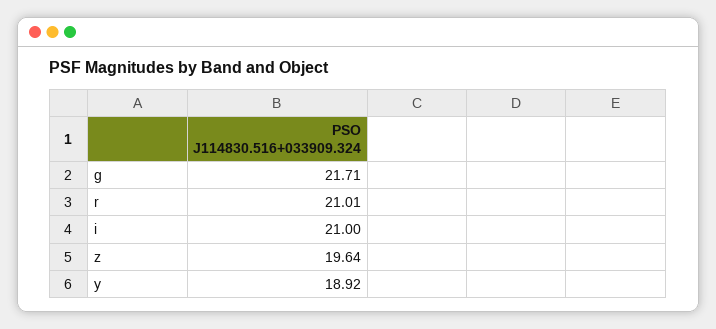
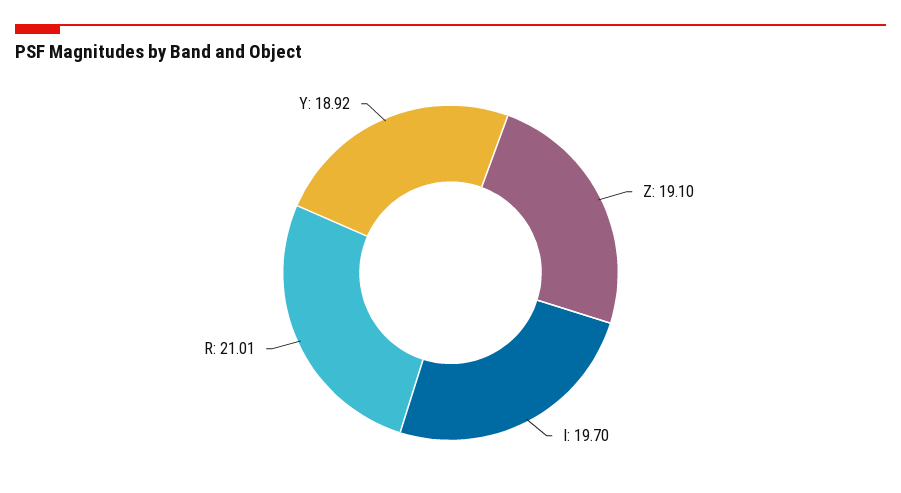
g: 21.71 -> none
i: 21 -> 19.7
z: 19.64 -> 19.1

